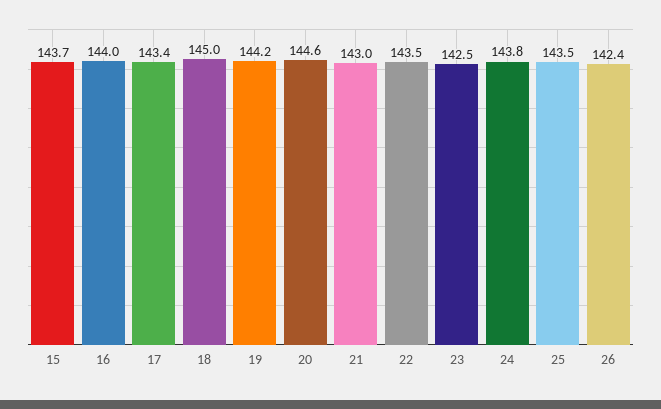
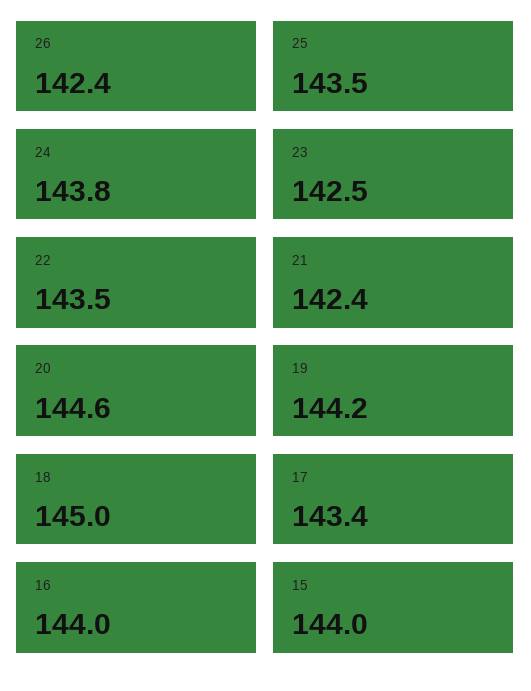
15: 143.7 -> 144
21: 143 -> 142.4

